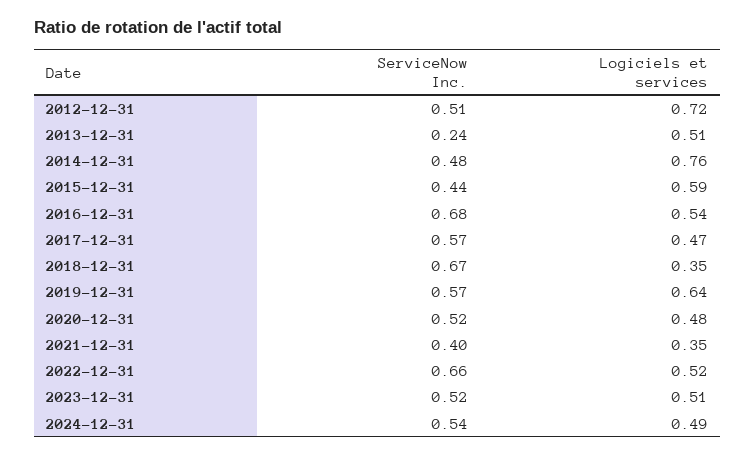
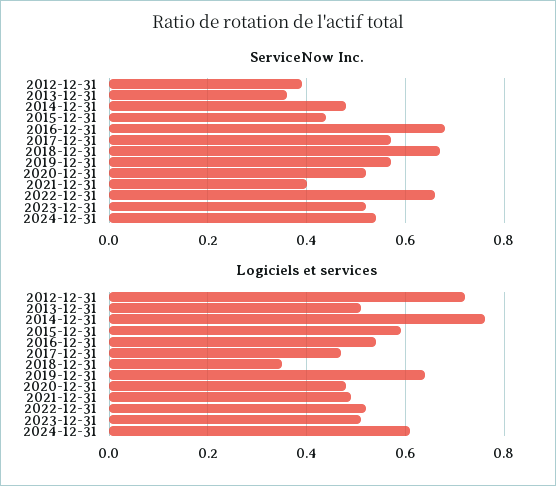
ServiceNow Inc., 2012-12-31: 0.51 -> 0.4
ServiceNow Inc., 2013-12-31: 0.24 -> 0.35
Logiciels et services, 2021-12-31: 0.35 -> 0.5
Logiciels et services, 2024-12-31: 0.49 -> 0.6

